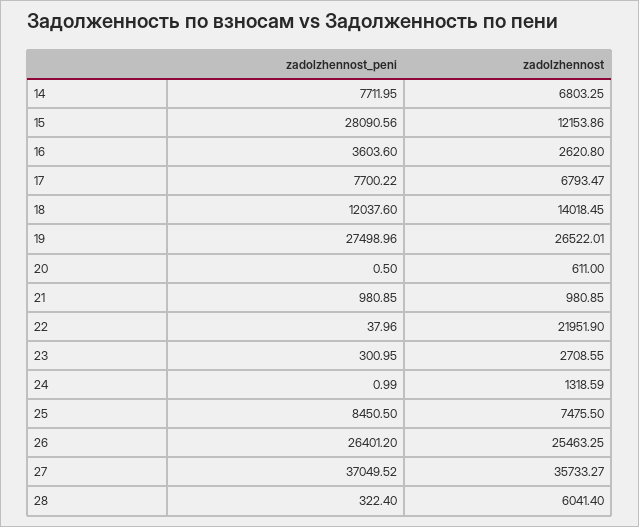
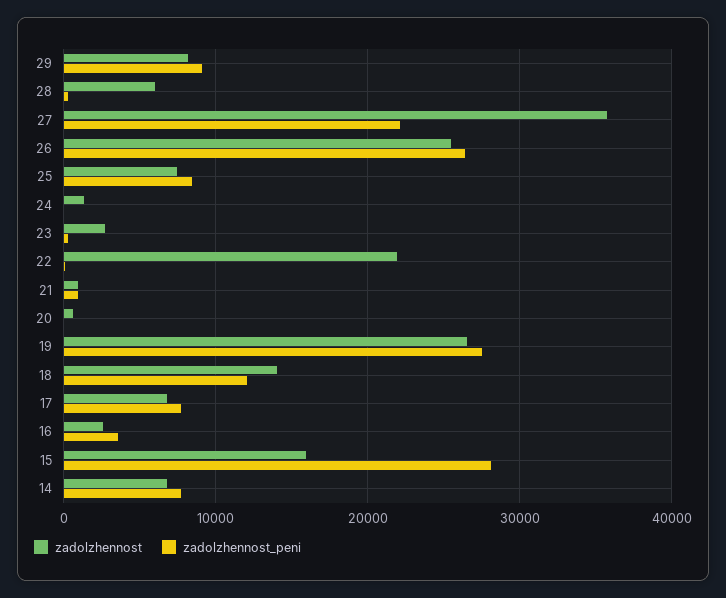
zadolzhennost, 15: 12153.86 -> 16000
zadolzhennost_peni, 27: 37049.52 -> 22000
zadolzhennost, 29: none -> 8000
zadolzhennost_peni, 29: none -> 9000

